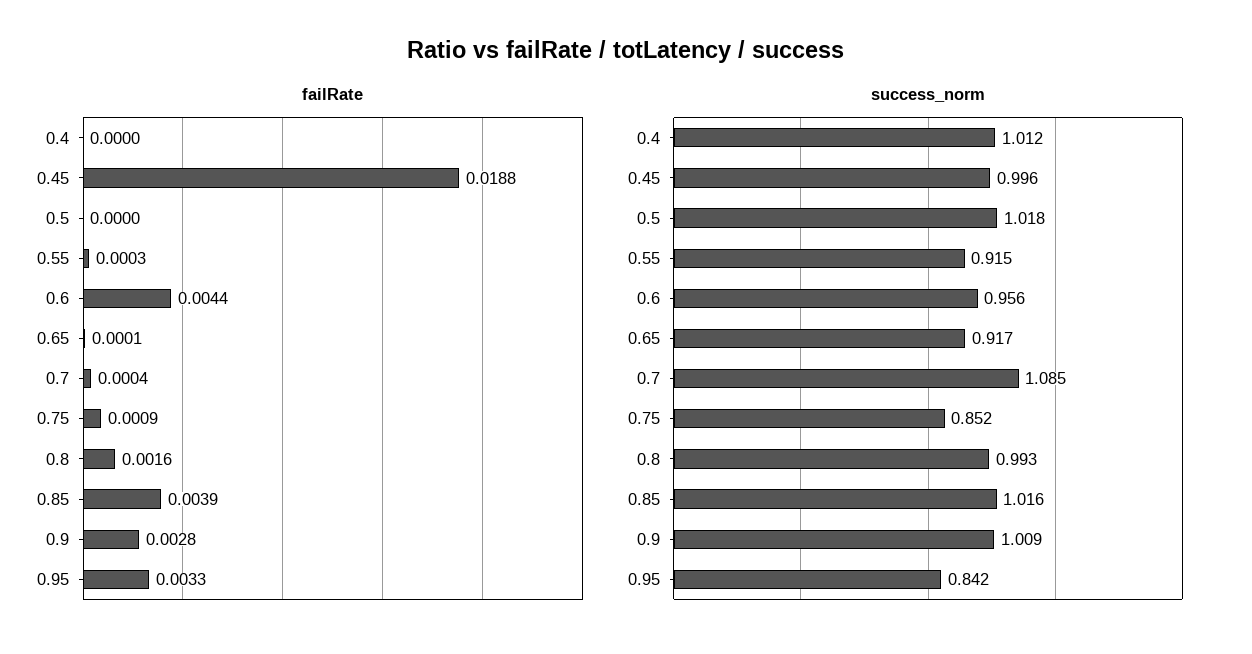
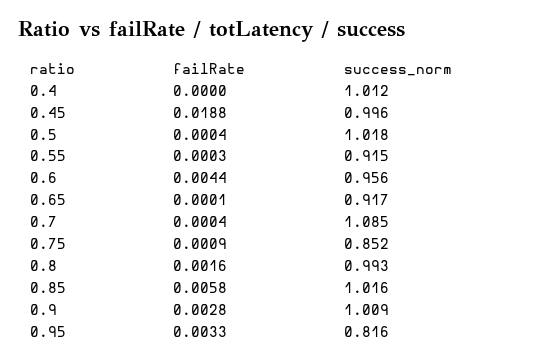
failRate, 0.5: 0 -> 0.0004
failRate, 0.85: 0.0039 -> 0.0058
success_norm, 0.95: 0.842 -> 0.816

